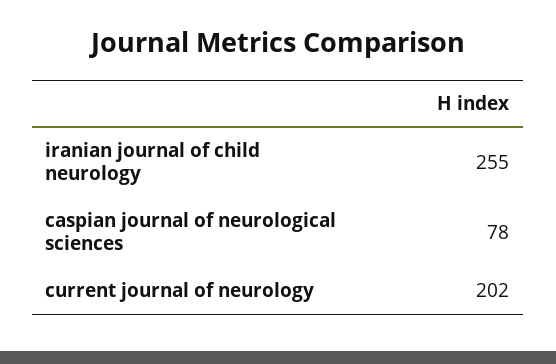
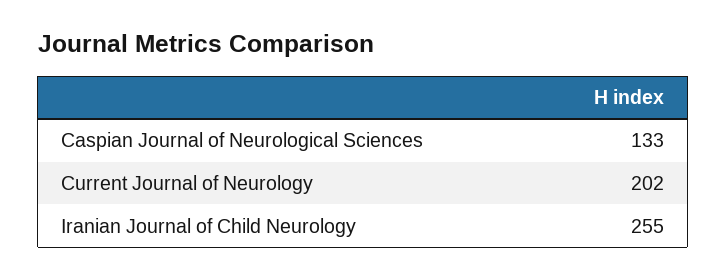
caspian journal of neurological sciences: 78 -> 133

